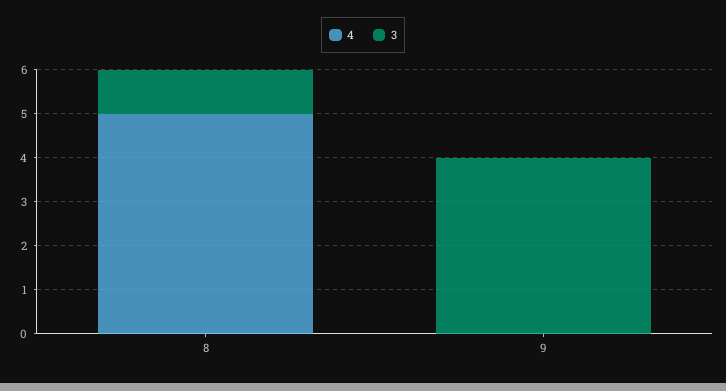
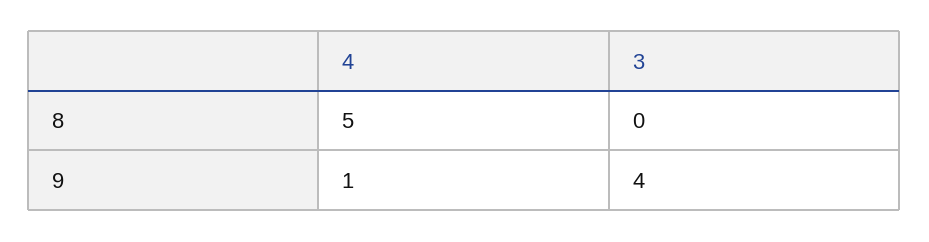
3, 8: 1 -> 0
4, 9: 0 -> 1

